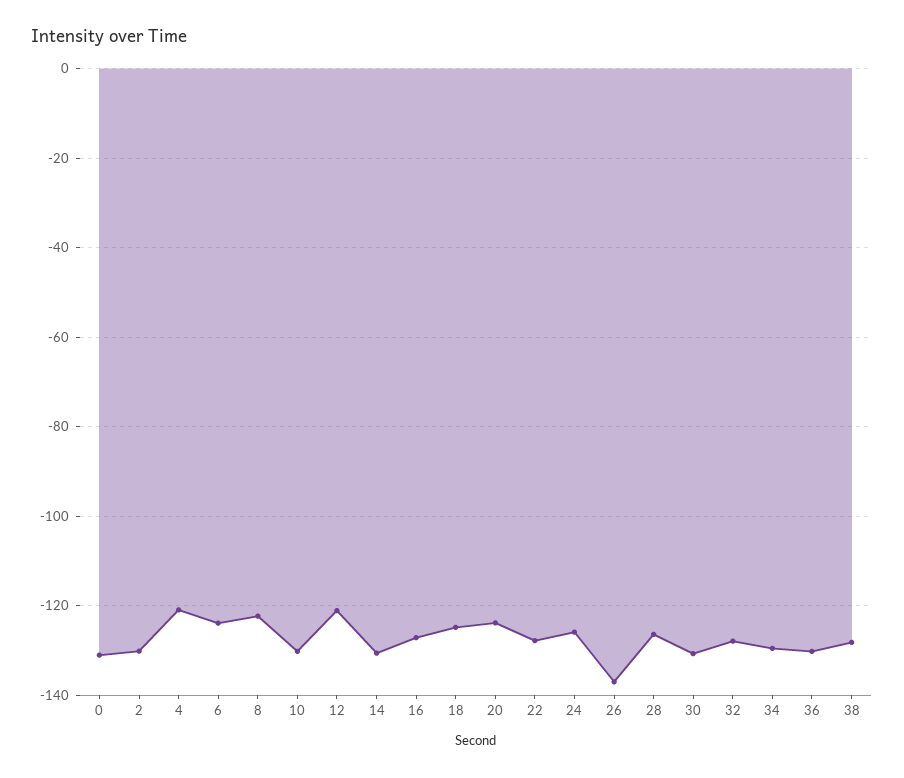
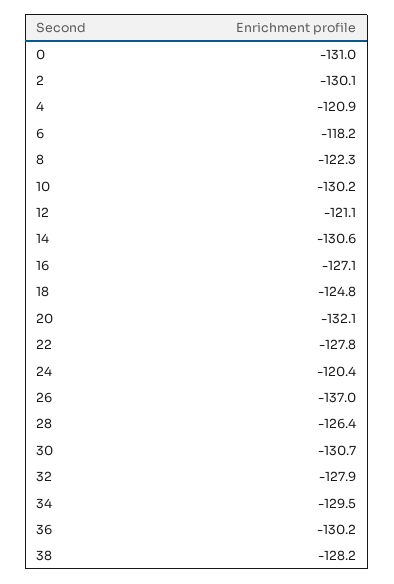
6: -124 -> -118.2
20: -124 -> -132.1
24: -126 -> -120.4

